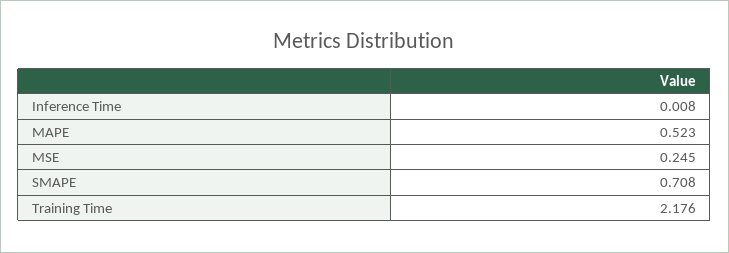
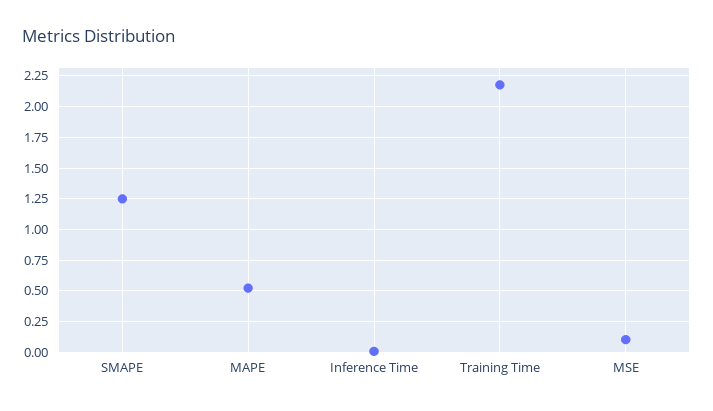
MSE: 0.245 -> 0.1
SMAPE: 0.708 -> 1.25

